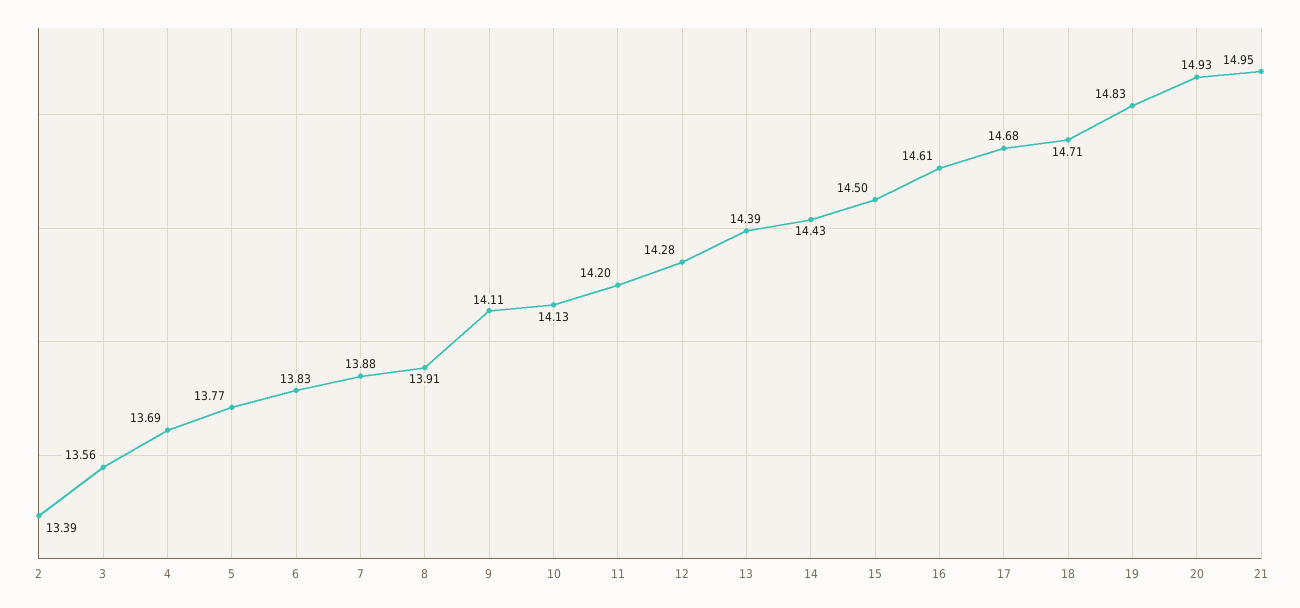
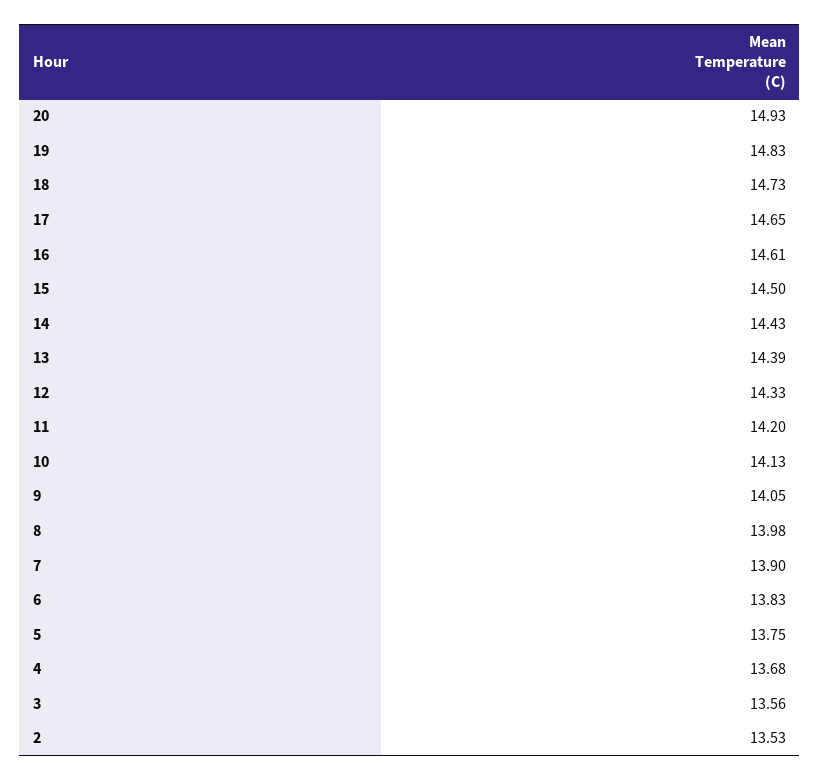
2: 13.39 -> 13.53
4: 13.69 -> 13.68
5: 13.77 -> 13.75
7: 13.88 -> 13.9
8: 13.91 -> 13.98
9: 14.11 -> 14.05
12: 14.28 -> 14.33
17: 14.68 -> 14.65
18: 14.71 -> 14.73
21: 14.95 -> none

